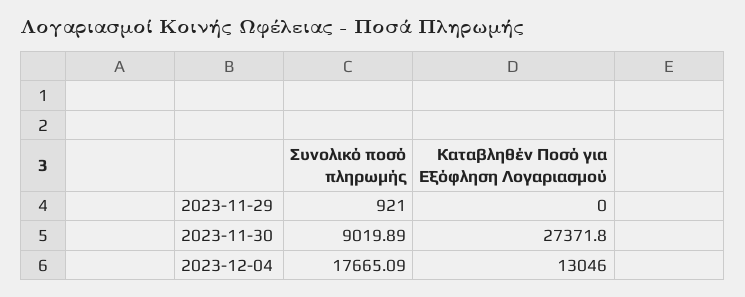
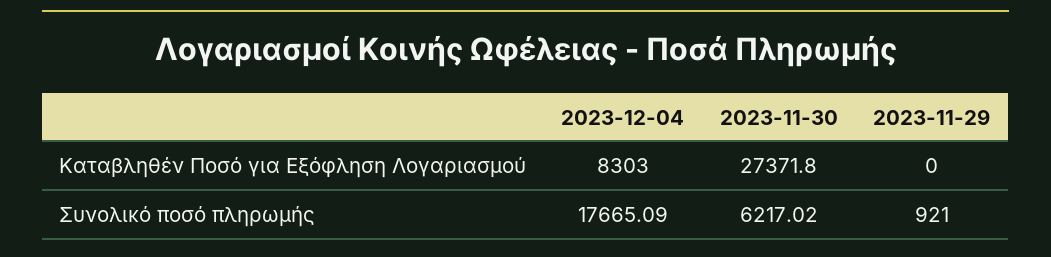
Συνολικό ποσό πληρωμής, 2023-11-30: 9019.89 -> 6217.02
Καταβληθέν Ποσό για Εξόφληση Λογαριασμού, 2023-12-04: 13046 -> 8303

